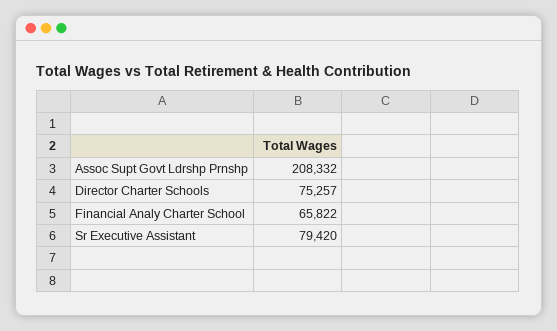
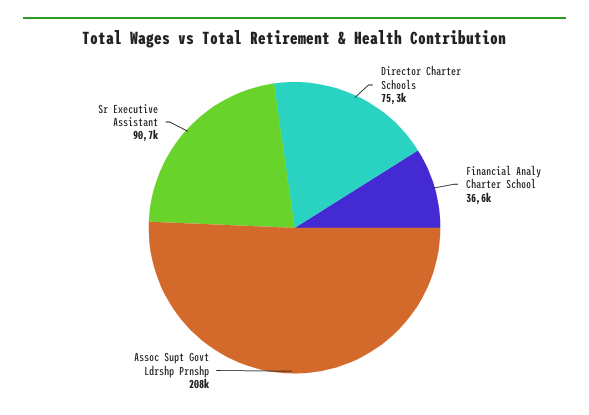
Financial Analy Charter School: 65822 -> 36600
Sr Executive Assistant: 79420 -> 90700

